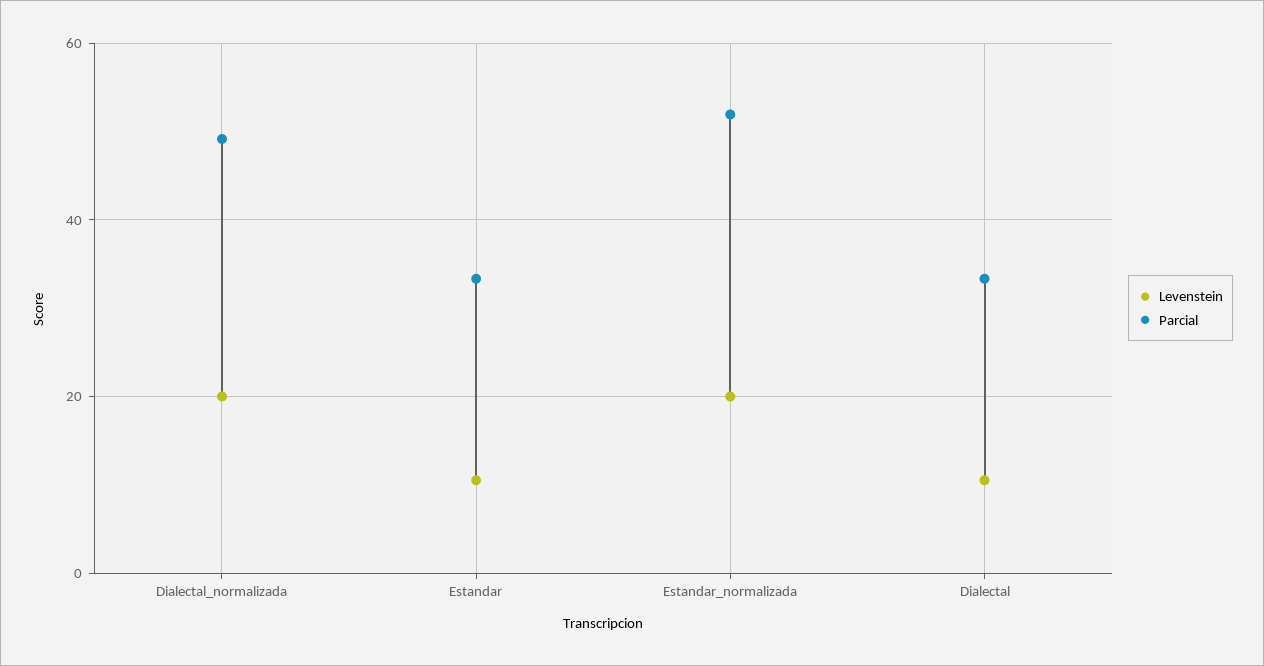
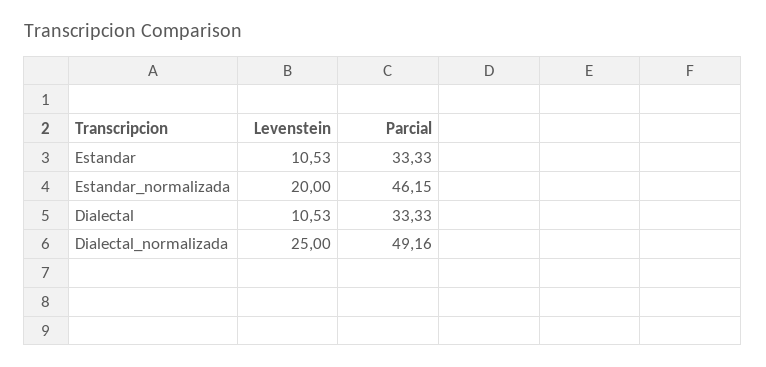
Levenstein, Dialectal_normalizada: 20 -> 25
Parcial, Estandar_normalizada: 52 -> 46.15

